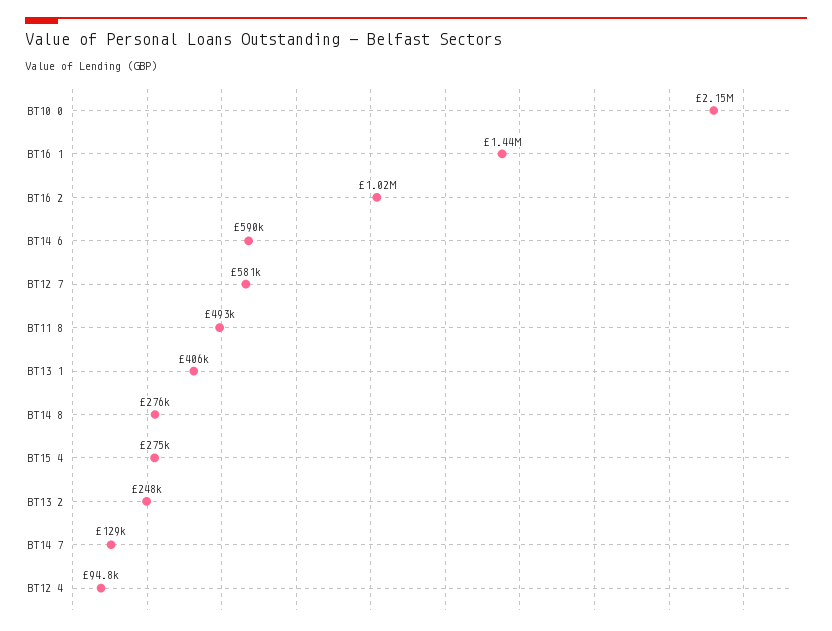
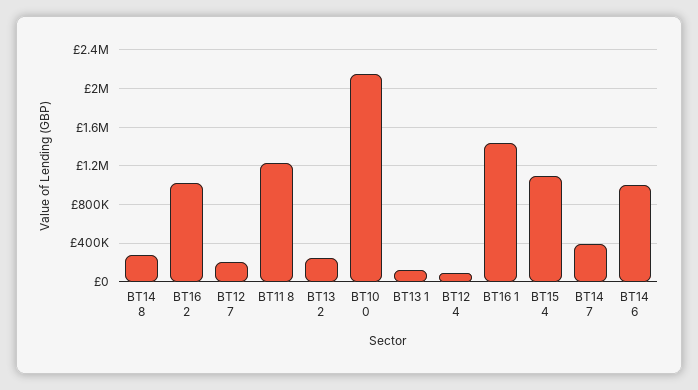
BT14 6: 590000 -> 1000000
BT12 7: 581000 -> 200000
BT11 8: 493000 -> 1200000
BT13 1: 406000 -> 100000
BT15 4: 275000 -> 1100000
BT14 7: 129000 -> 400000

